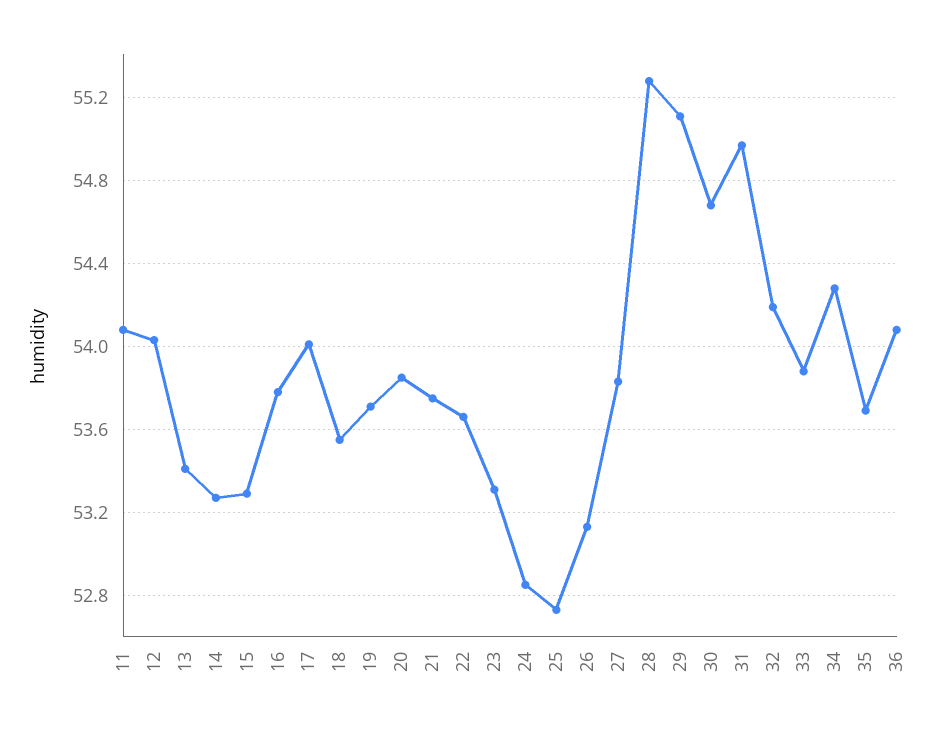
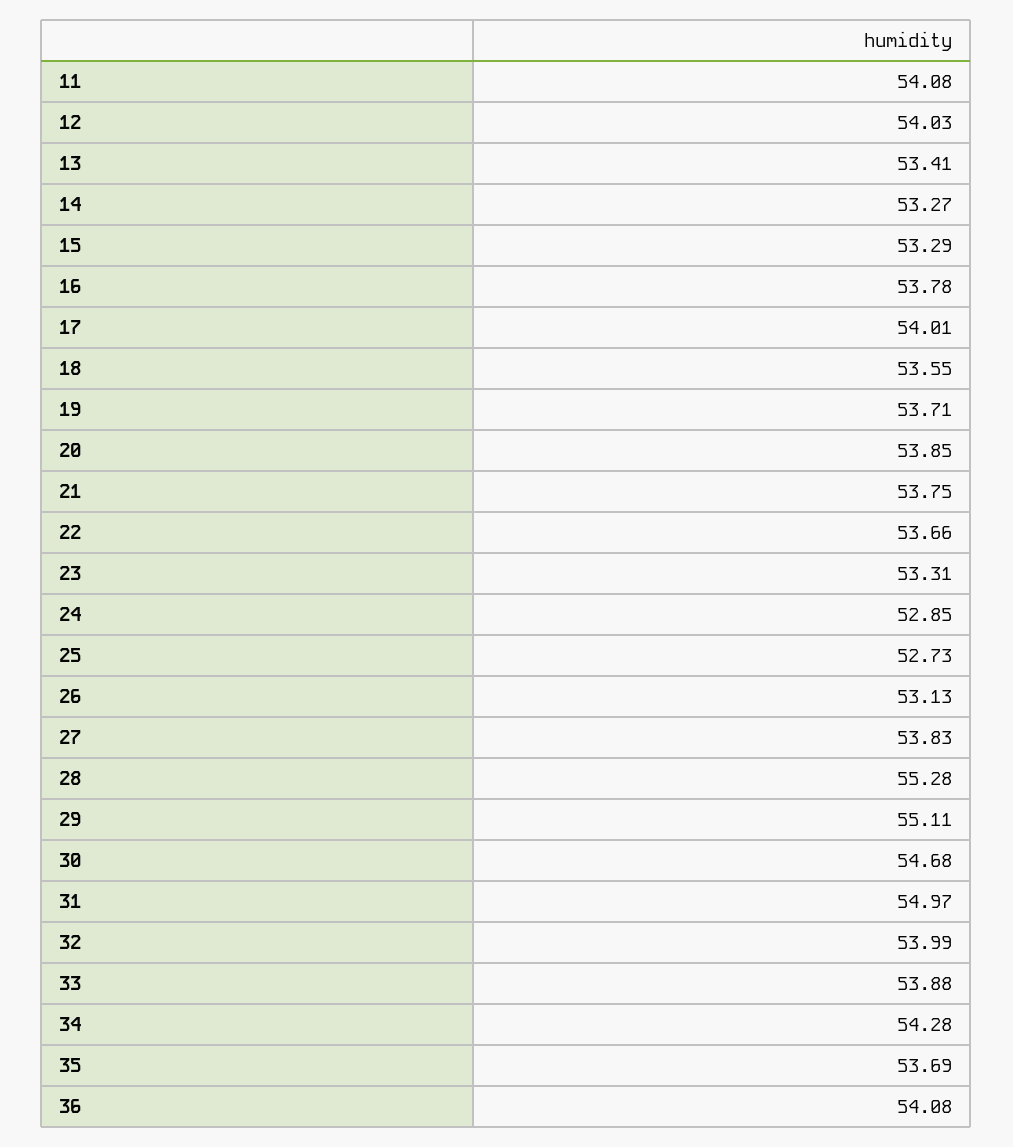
32: 54.2 -> 53.99

